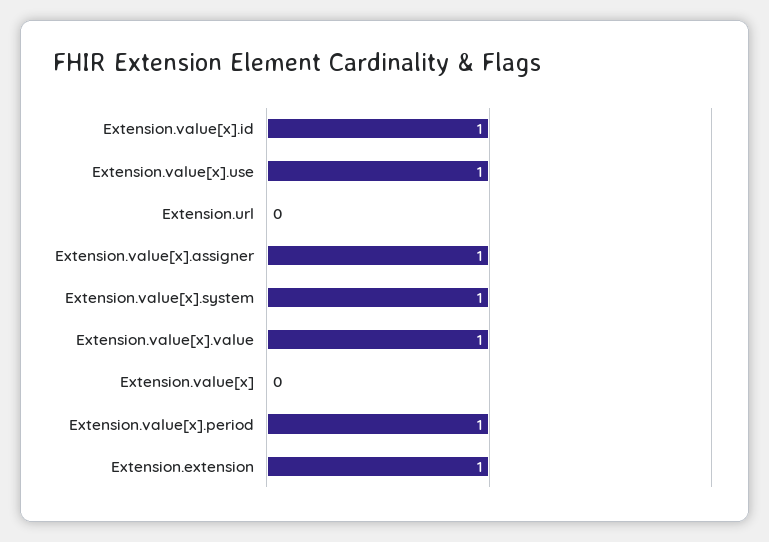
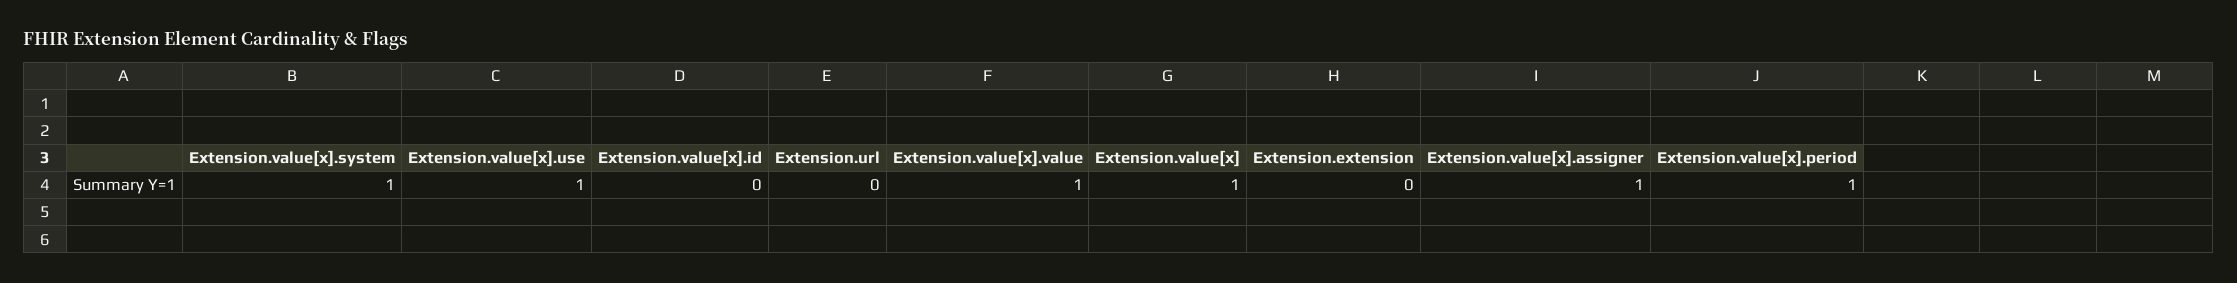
Extension.value[x].id: 1 -> 0
Extension.value[x]: 0 -> 1
Extension.extension: 1 -> 0

